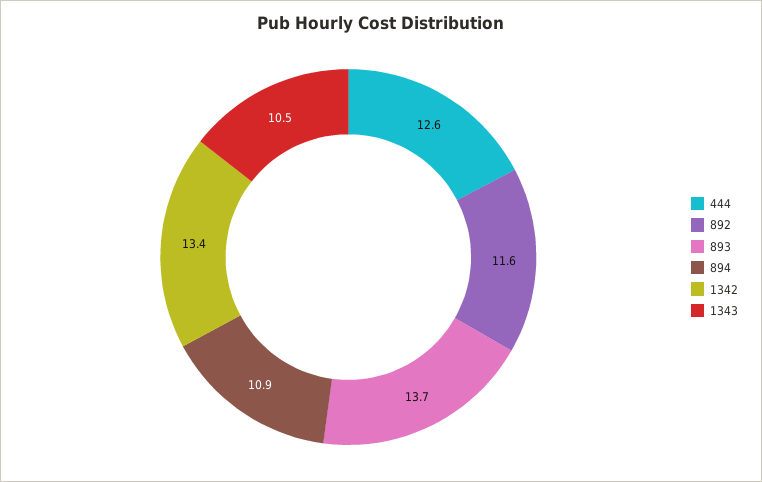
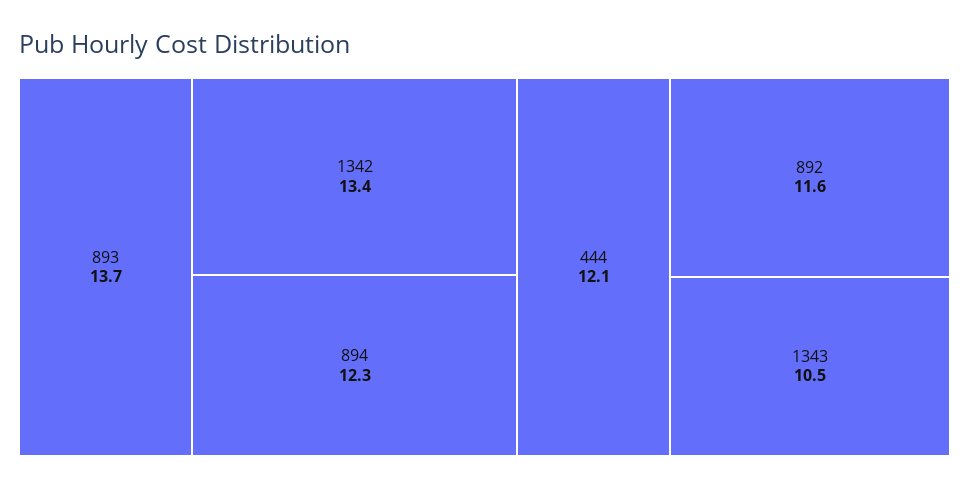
444: 12.6 -> 12.1
894: 10.9 -> 12.3

